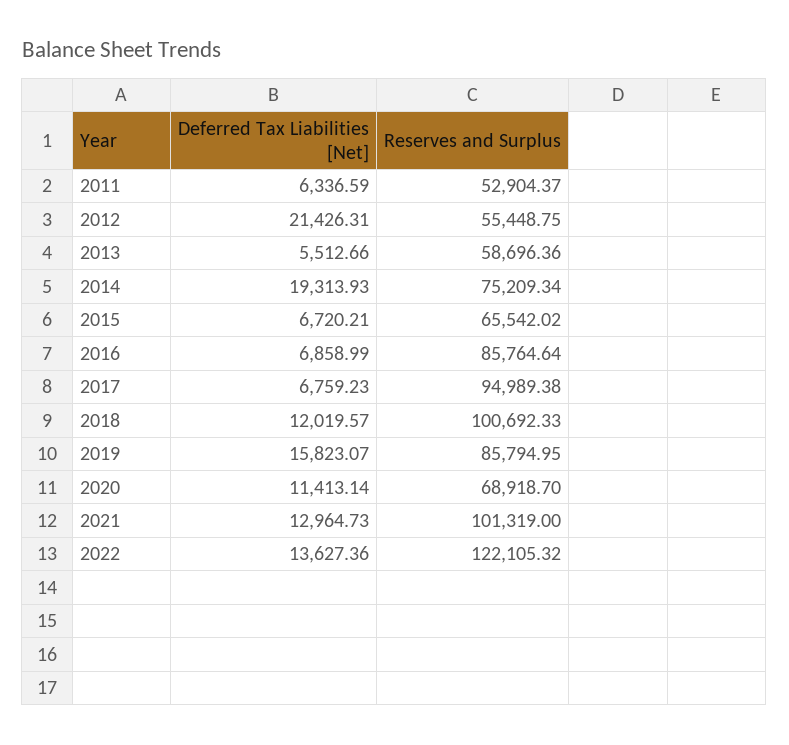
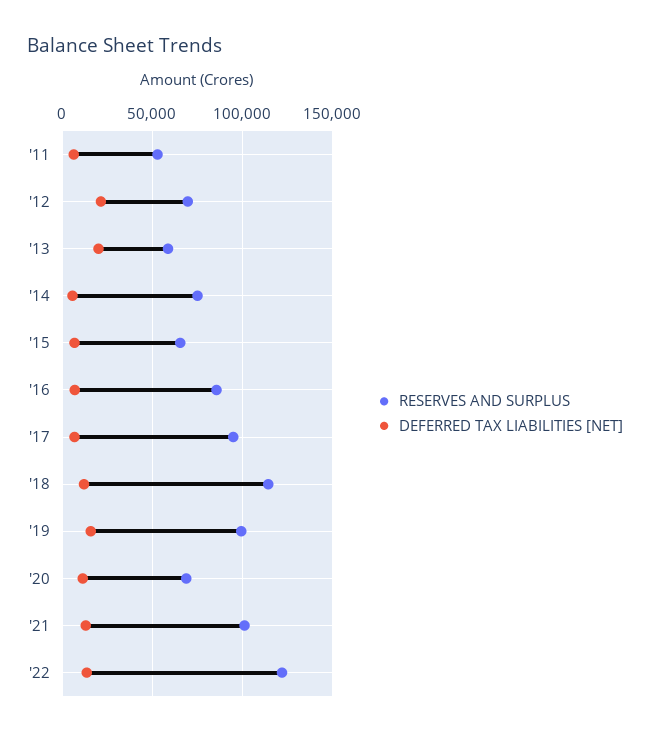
Reserves and Surplus, 2012: 55448.75 -> 70000
Deferred Tax Liabilities [Net], 2013: 5512.66 -> 20000
Deferred Tax Liabilities [Net], 2014: 19313.93 -> 5000
Reserves and Surplus, 2018: 100692.33 -> 115000
Reserves and Surplus, 2019: 85794.95 -> 100000

